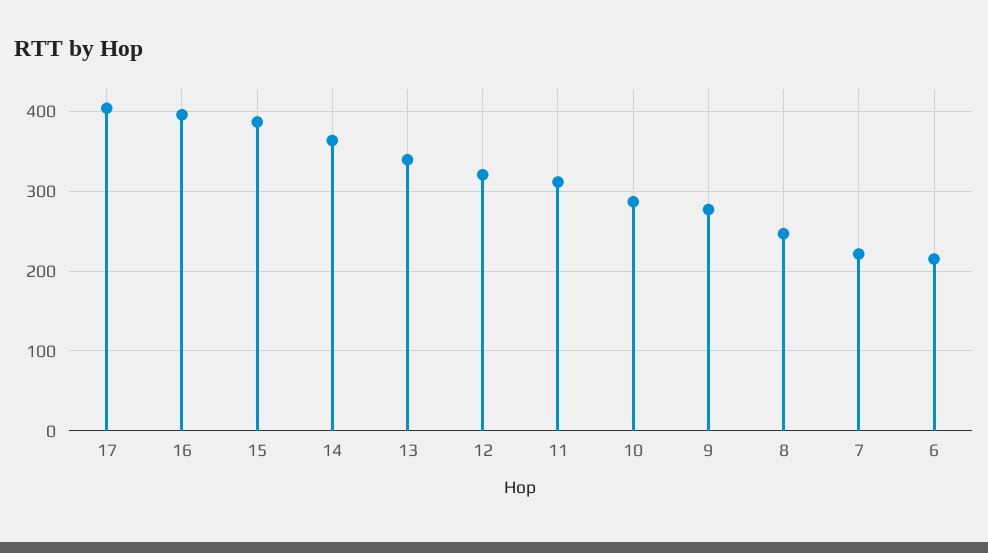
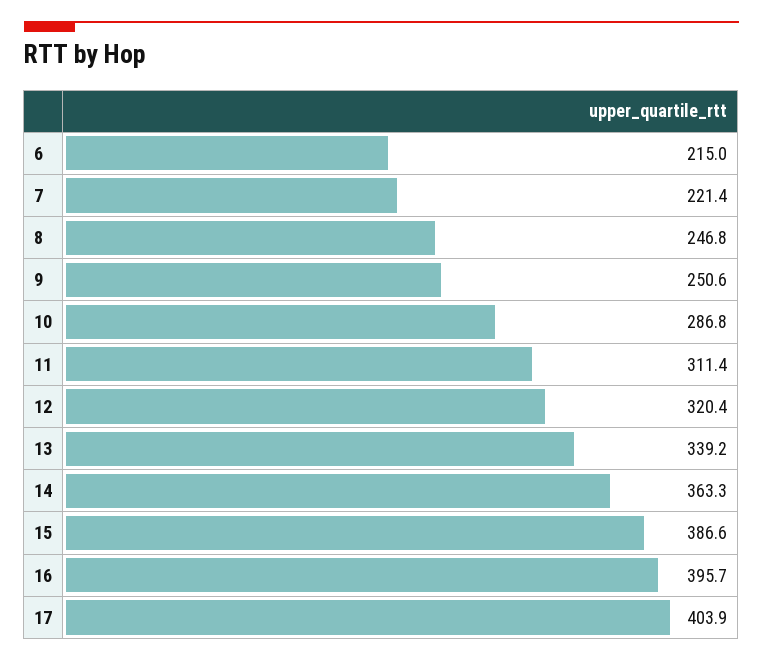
9: 280 -> 250.6

